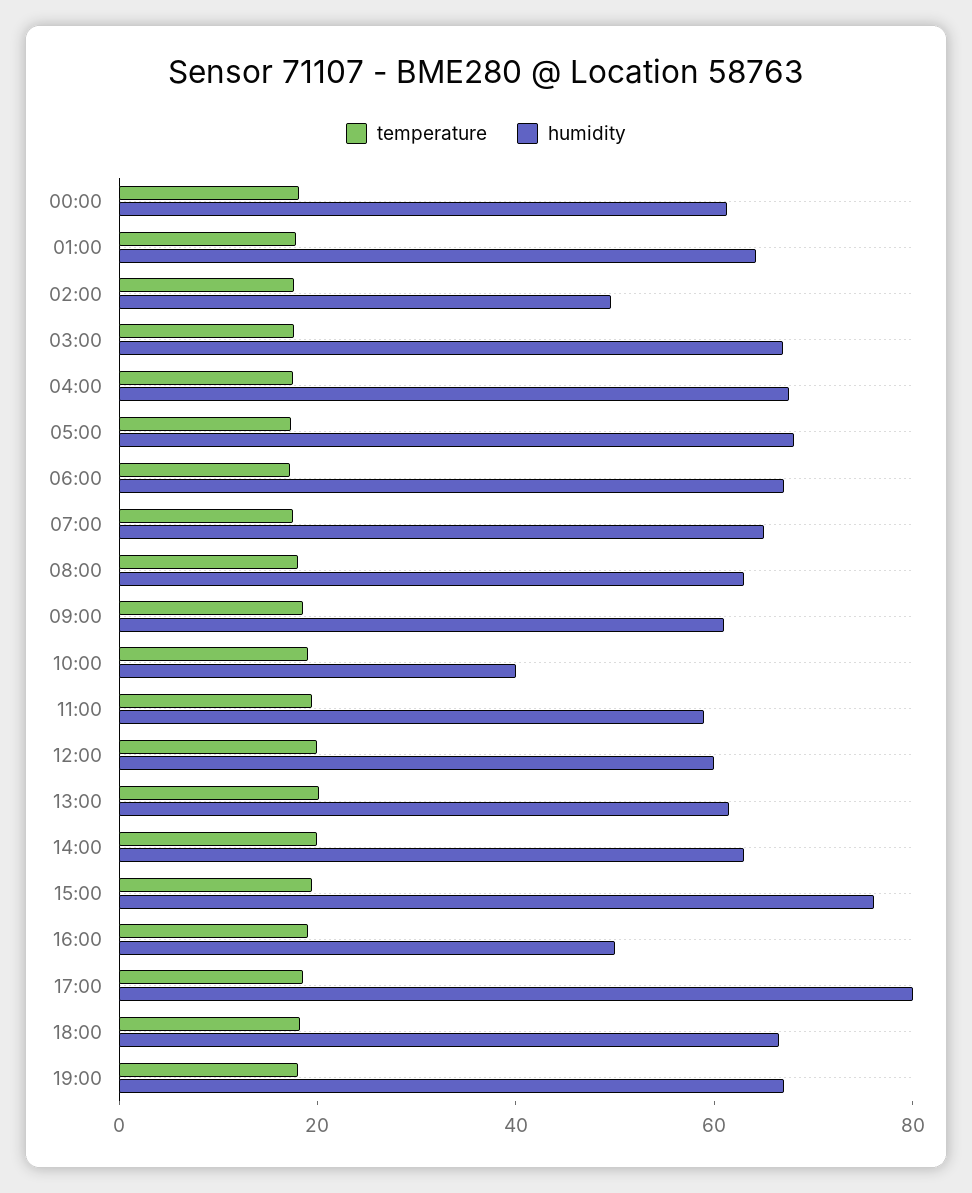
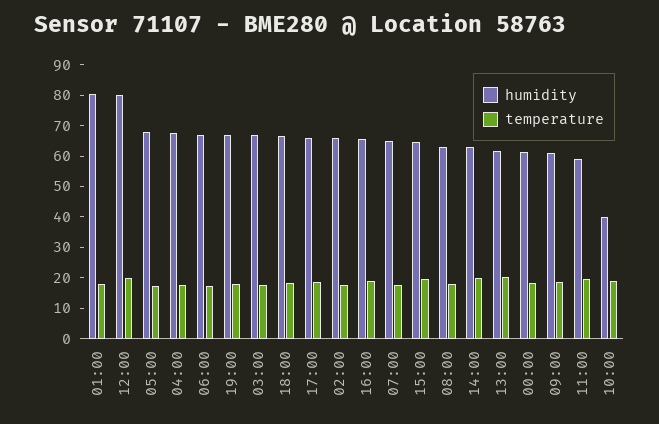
humidity, 01:00: 65 -> 80
humidity, 02:00: 50 -> 65
humidity, 12:00: 60 -> 80
humidity, 15:00: 75 -> 65
humidity, 16:00: 50 -> 65
humidity, 17:00: 80 -> 65

